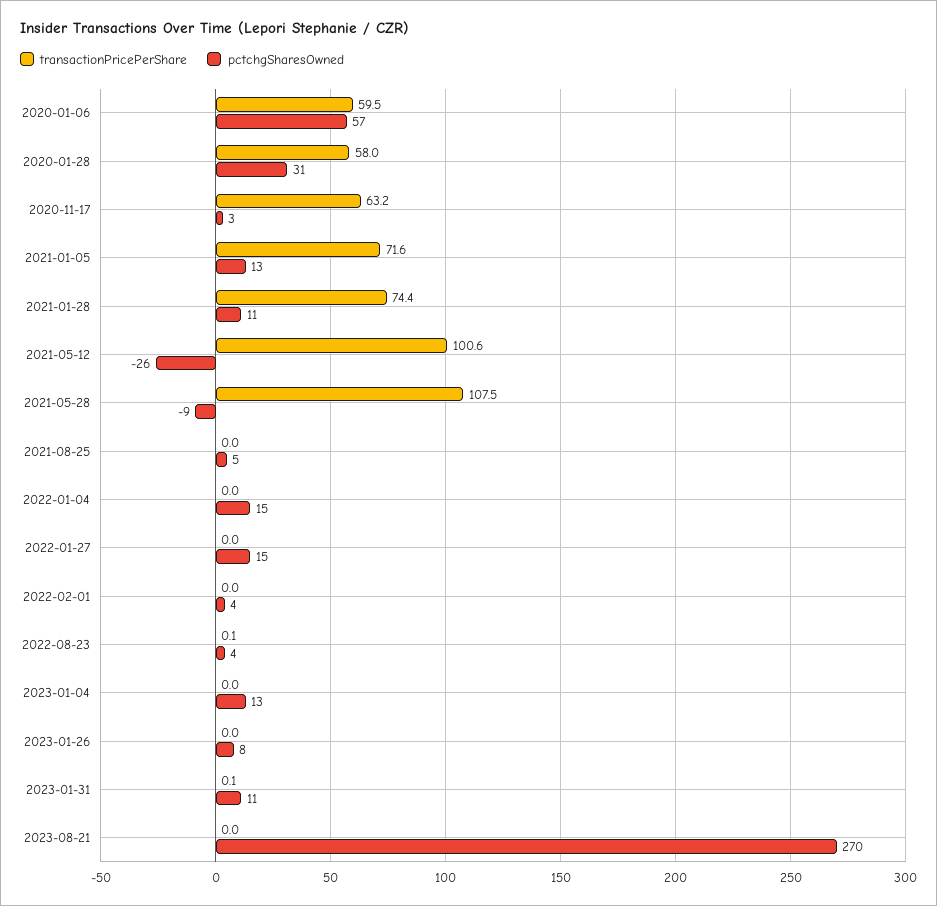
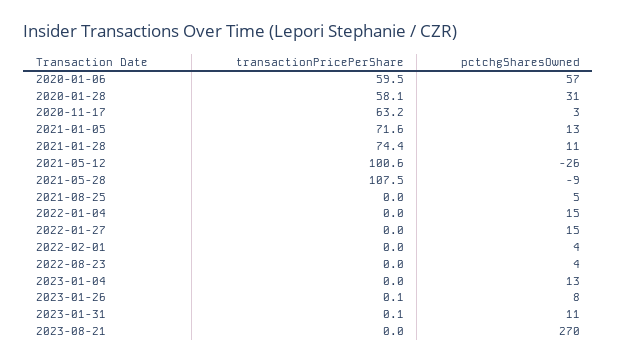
transactionPricePerShare, 2020-01-28: 58 -> 58.1
transactionPricePerShare, 2022-08-23: 0.1 -> 0
transactionPricePerShare, 2023-01-26: 0 -> 0.1

